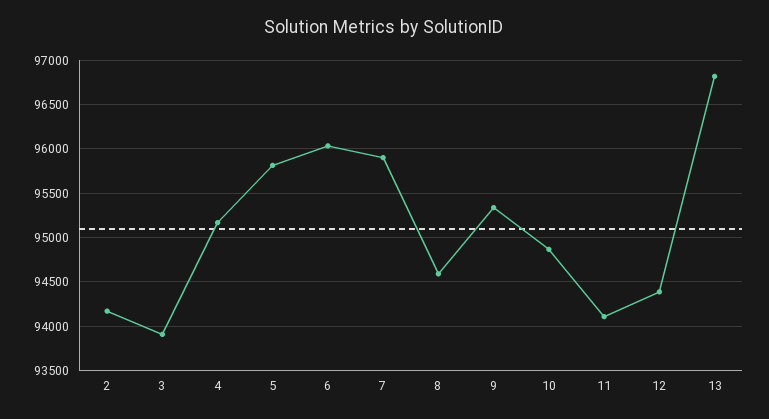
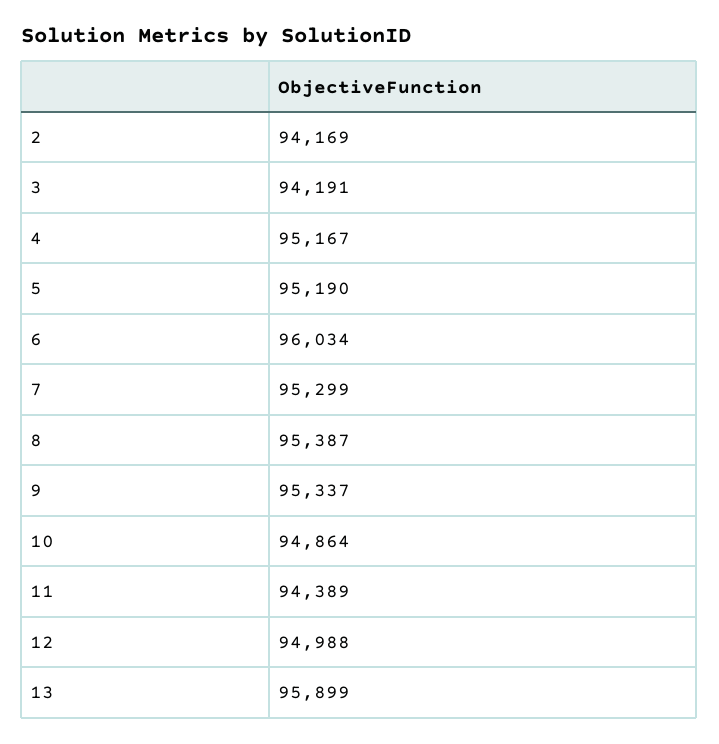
3: 93900 -> 94191
5: 95800 -> 95190
7: 95900 -> 95299
8: 94600 -> 95387
11: 94100 -> 94389
12: 94400 -> 94988
13: 96800 -> 95899

